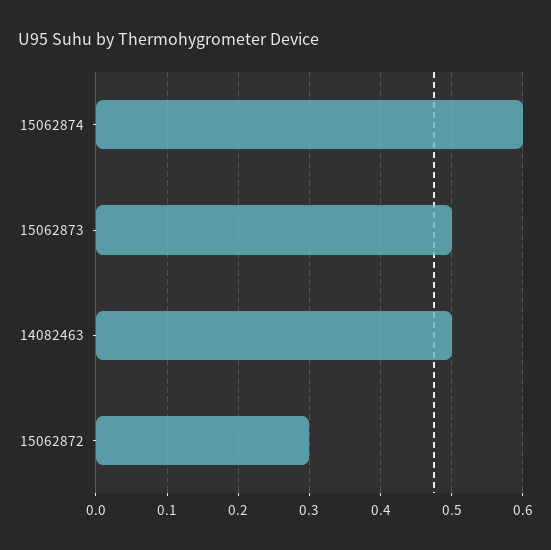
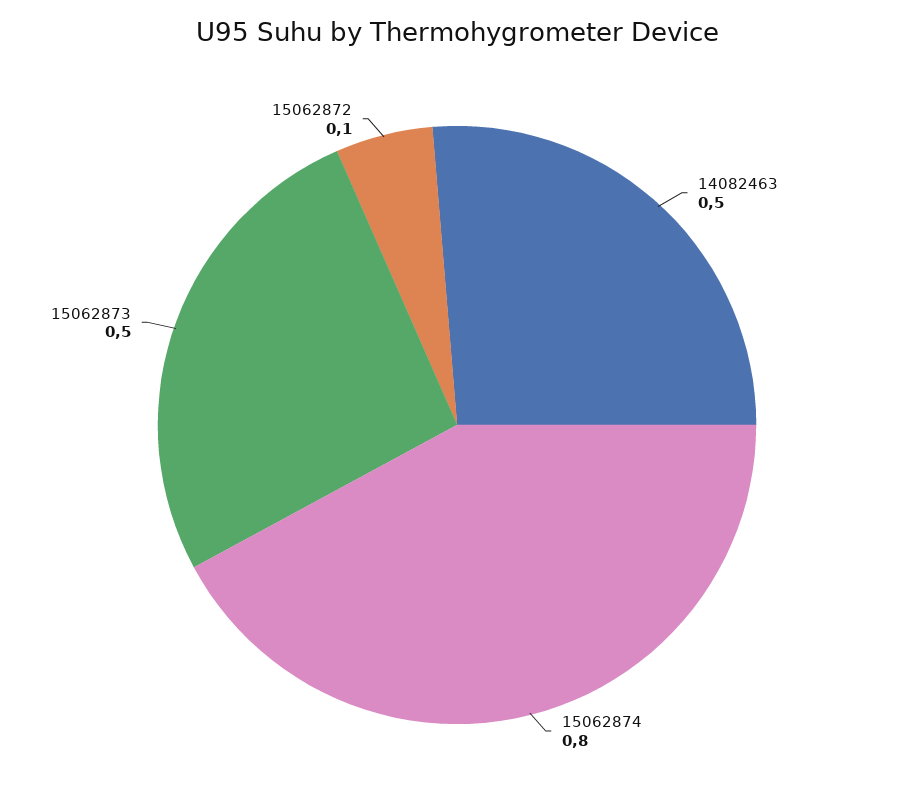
15062874: 0.6 -> 0.8
15062872: 0.3 -> 0.1

